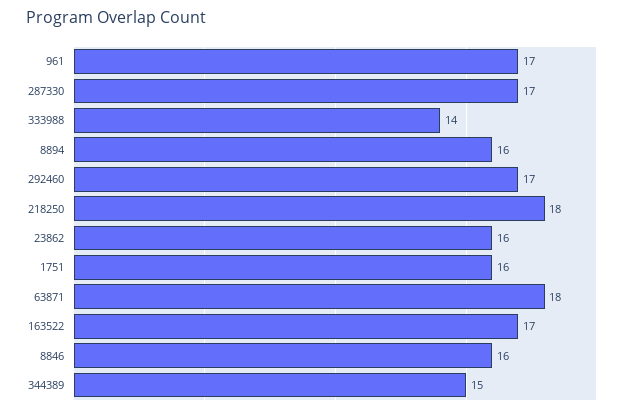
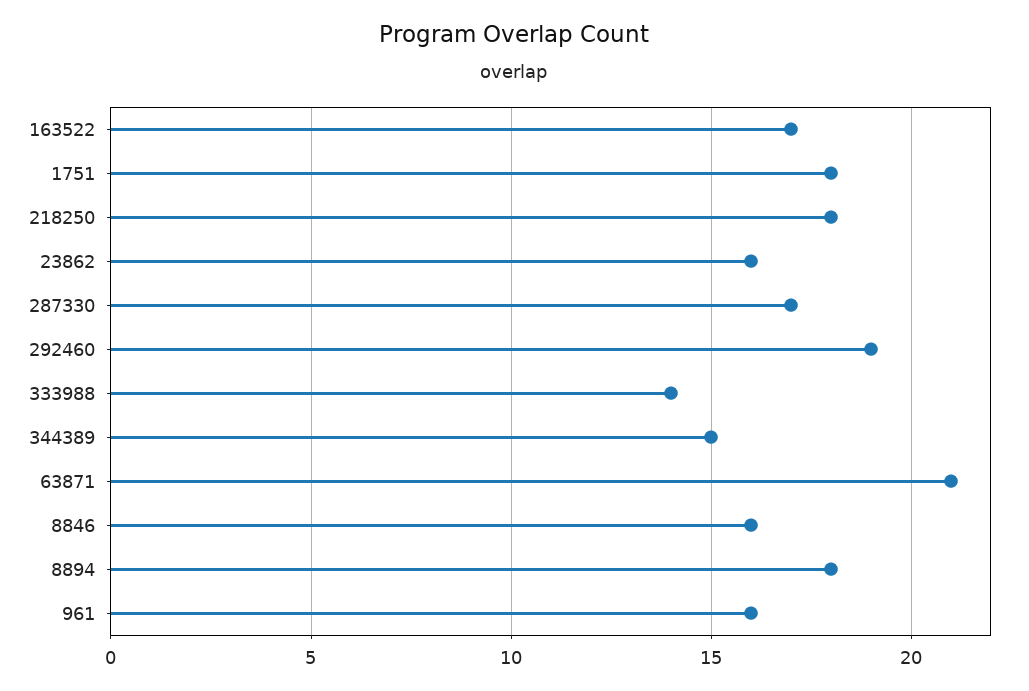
961: 17 -> 16
8894: 16 -> 18
292460: 17 -> 19
1751: 16 -> 18
63871: 18 -> 21

